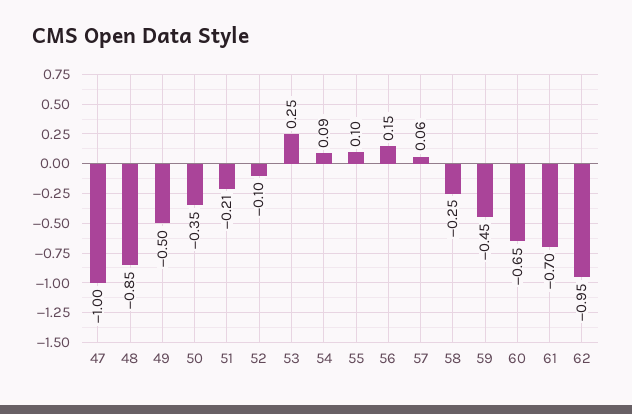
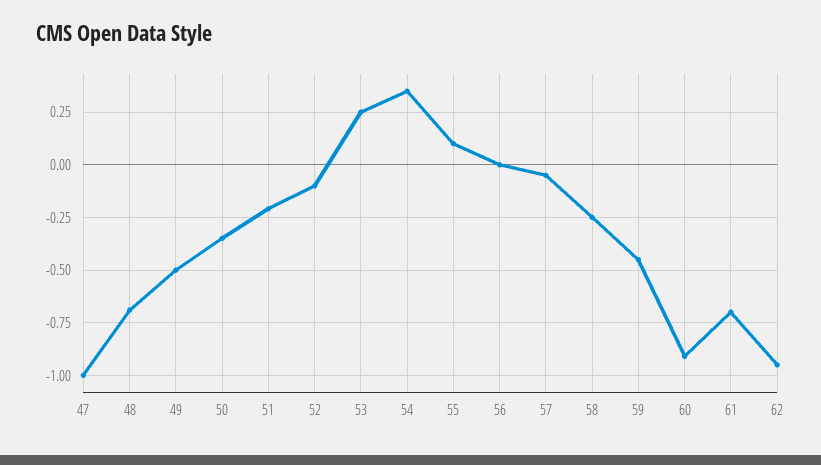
48: -0.85 -> -0.7
54: 0.09 -> 0.35
56: 0.15 -> 0
57: 0.06 -> -0.05
60: -0.65 -> -0.9

